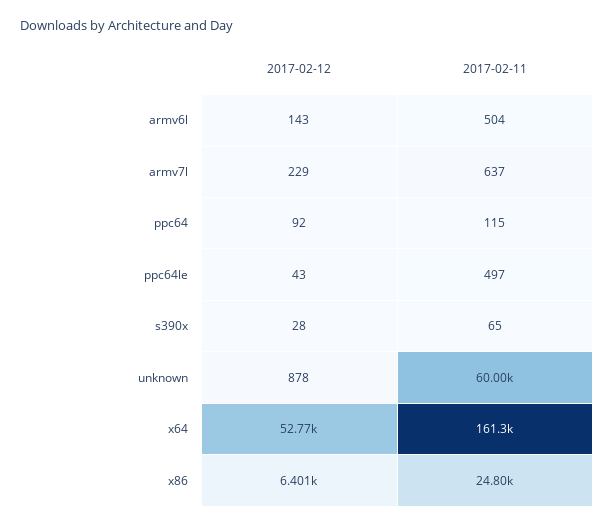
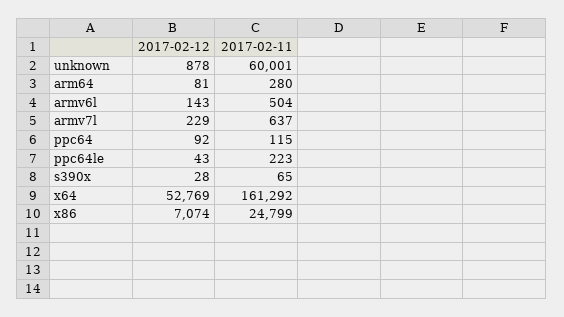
2017-02-11, ppc64le: 497 -> 223
2017-02-12, x86: 6401 -> 7074
2017-02-12, arm64: none -> 81
2017-02-11, arm64: none -> 280

